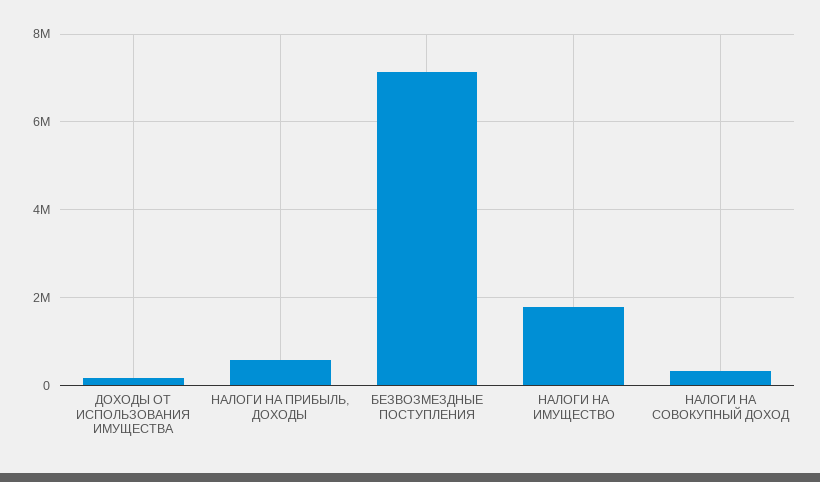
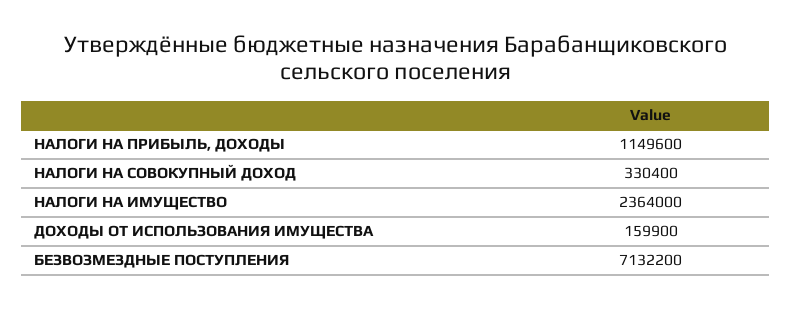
НАЛОГИ НА ПРИБЫЛЬ, ДОХОДЫ: 600000 -> 1149600
НАЛОГИ НА ИМУЩЕСТВО: 1800000 -> 2364000

